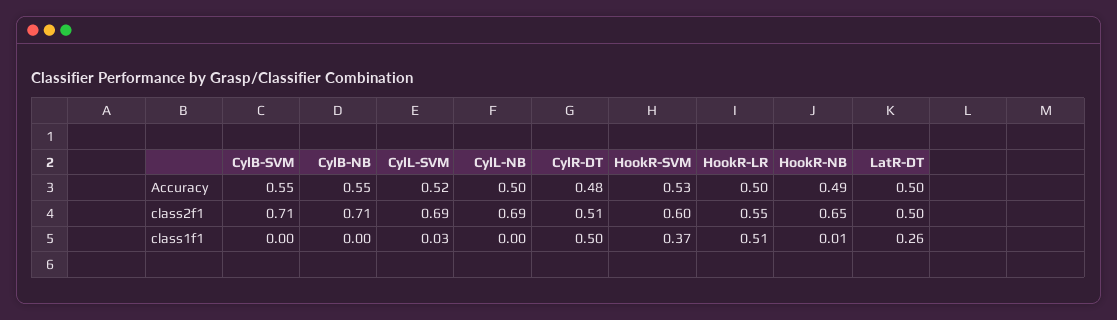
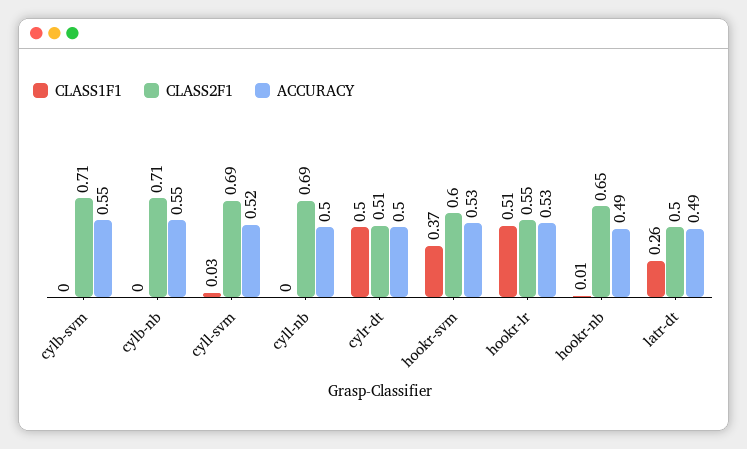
Accuracy, CylR-DT: 0.48 -> 0.5
Accuracy, HookR-LR: 0.5 -> 0.53
Accuracy, LatR-DT: 0.5 -> 0.49

